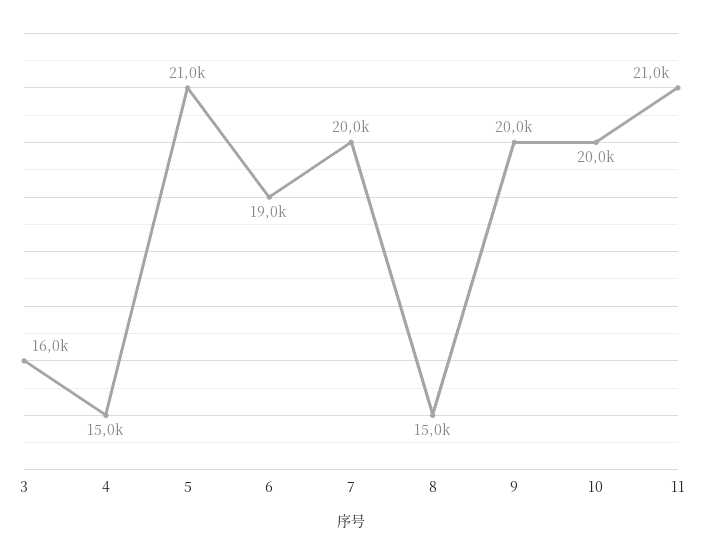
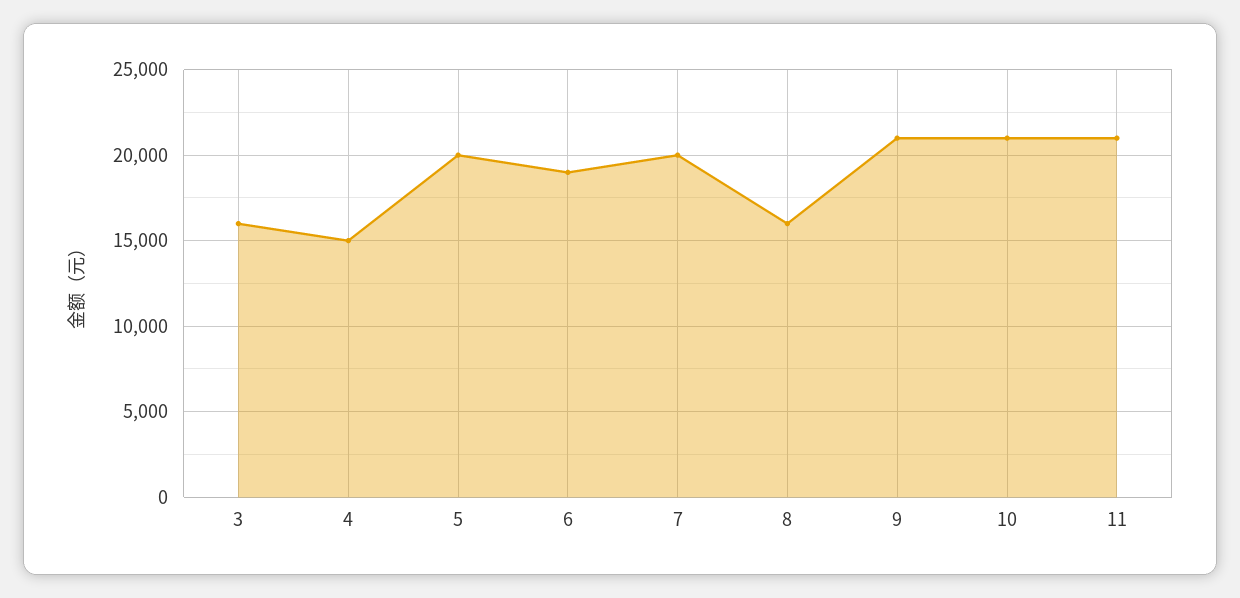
5: 21000 -> 20000
8: 15000 -> 16000
9: 20000 -> 21000
10: 20000 -> 21000

